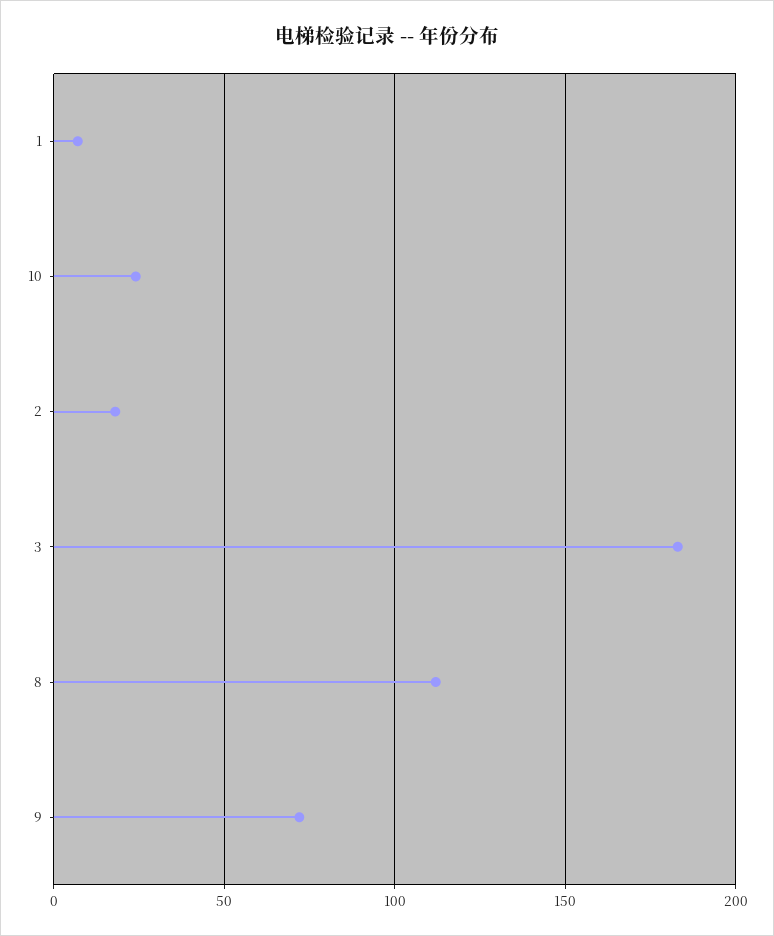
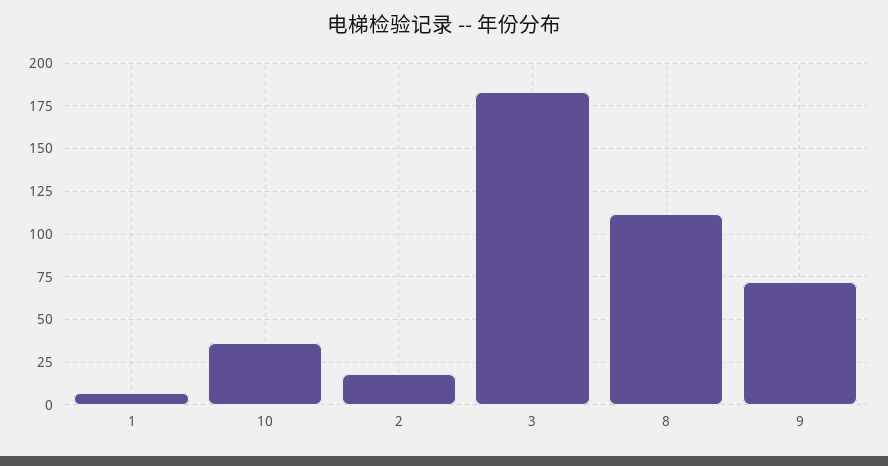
10: 25 -> 35

